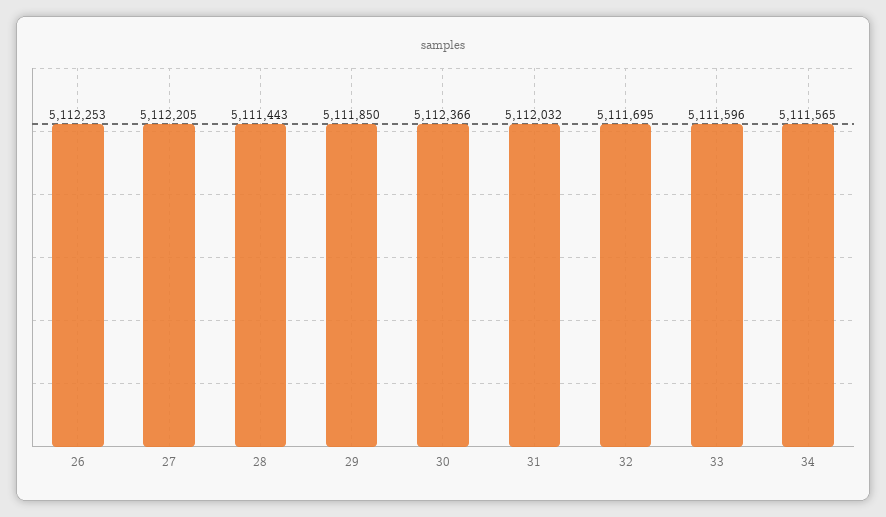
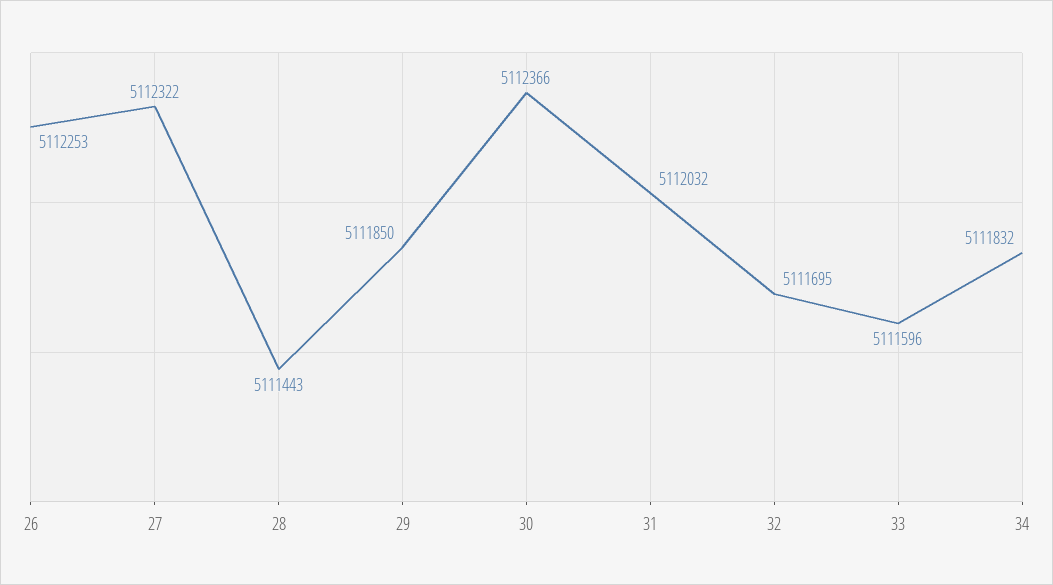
27: 5112205 -> 5112322
34: 5111565 -> 5111832

